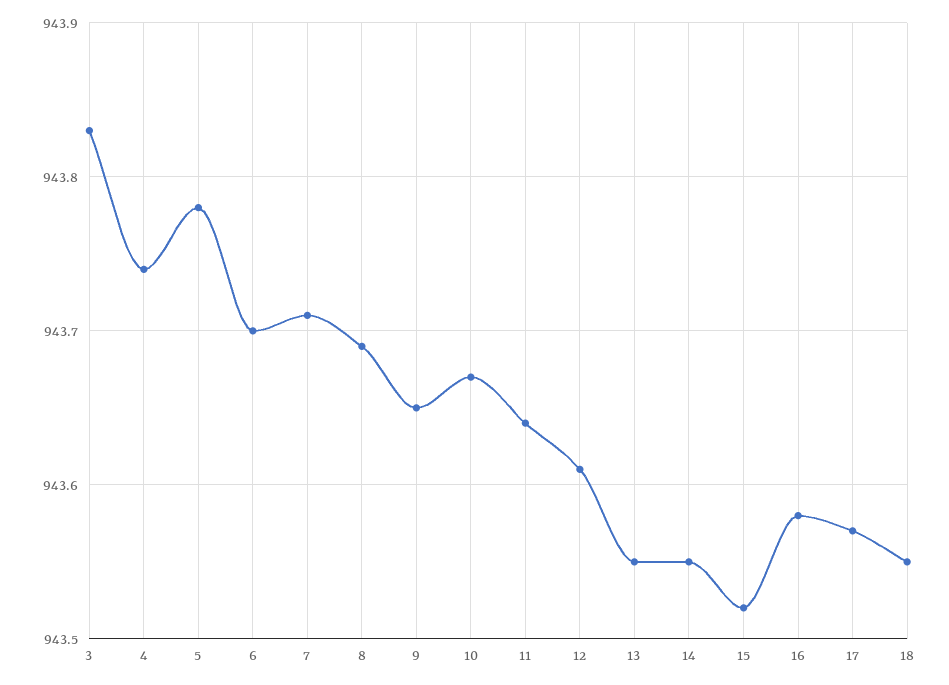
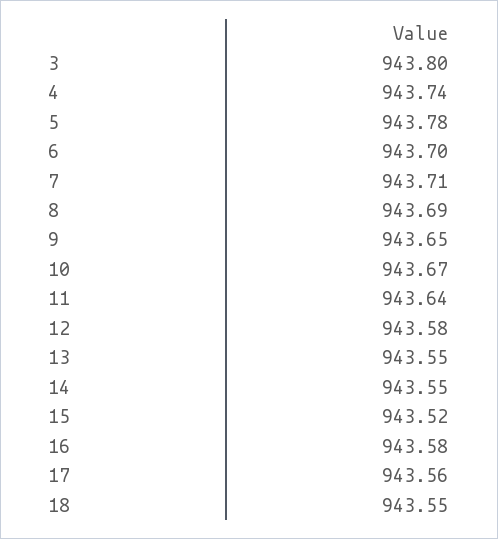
3: 943.83 -> 943.8
12: 943.61 -> 943.58
17: 943.57 -> 943.56

